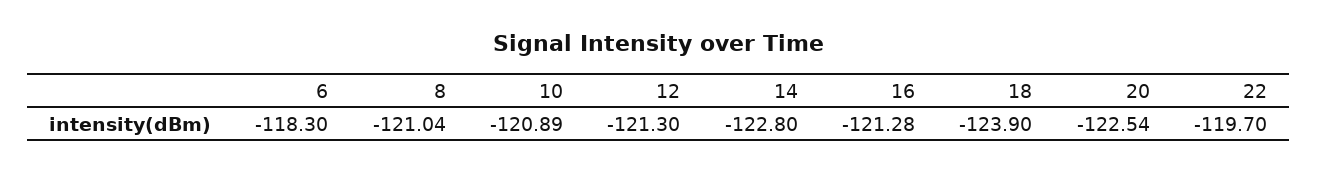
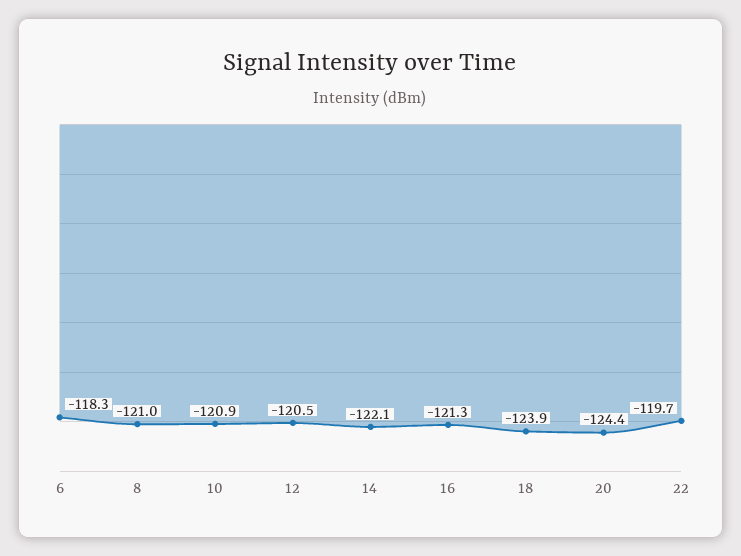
12: -121.3 -> -120.5
14: -122.8 -> -122.1
20: -122.54 -> -124.4

